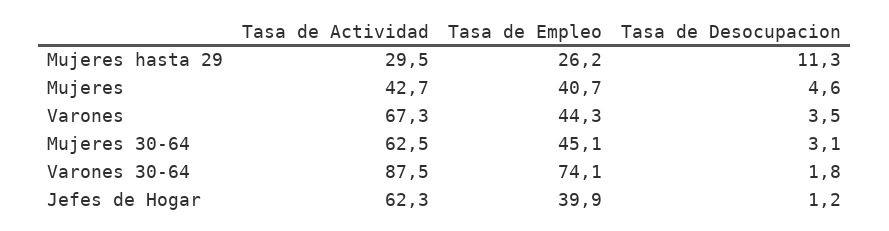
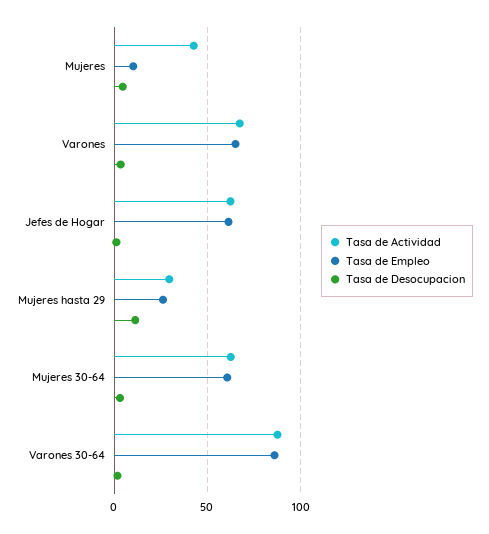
Tasa de Empleo, Mujeres: 40.7 -> 10
Tasa de Empleo, Varones: 44.3 -> 65
Tasa de Empleo, Mujeres 30-64: 45.1 -> 60
Tasa de Empleo, Varones 30-64: 74.1 -> 85
Tasa de Empleo, Jefes de Hogar: 39.9 -> 60

